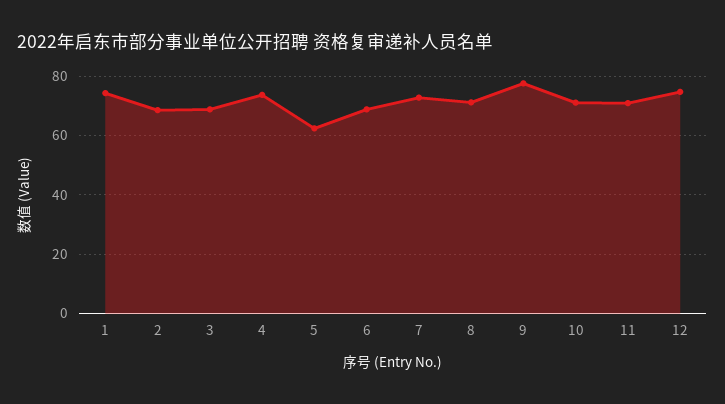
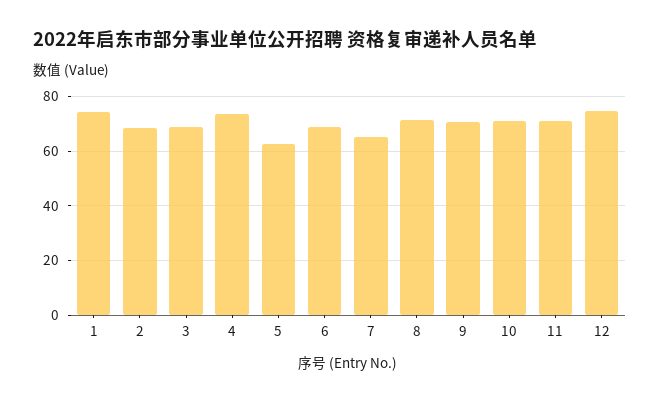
7: 72.5 -> 65
9: 77.5 -> 70

